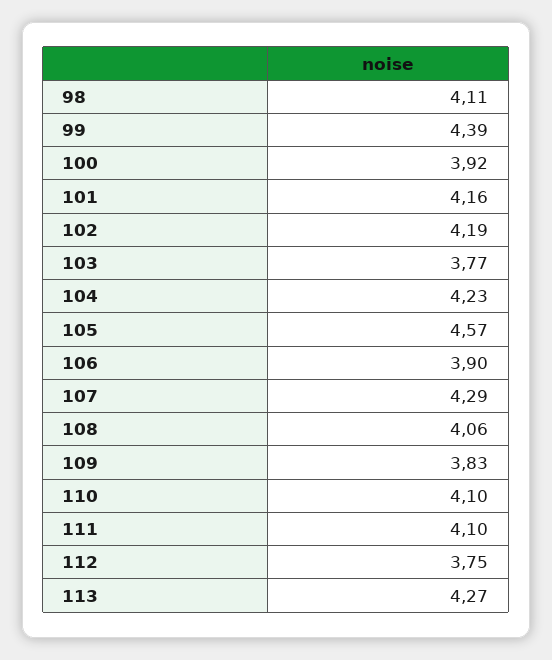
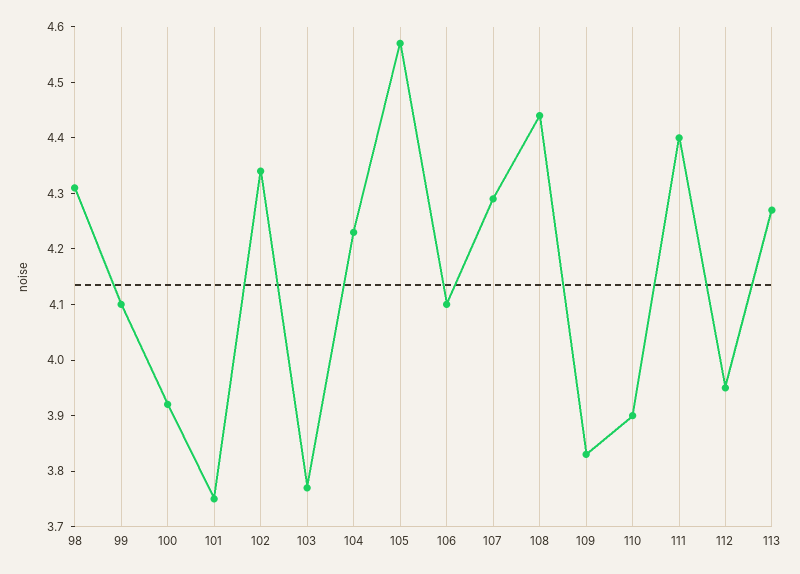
98: 4.11 -> 4.3
99: 4.39 -> 4.1
101: 4.16 -> 3.75
102: 4.19 -> 4.35
106: 3.9 -> 4.1
108: 4.06 -> 4.45
110: 4.1 -> 3.9
111: 4.1 -> 4.4
112: 3.75 -> 3.95

